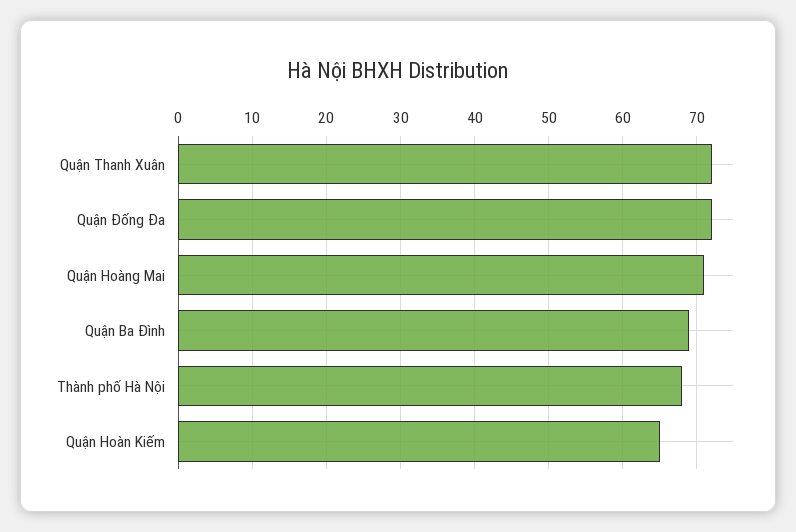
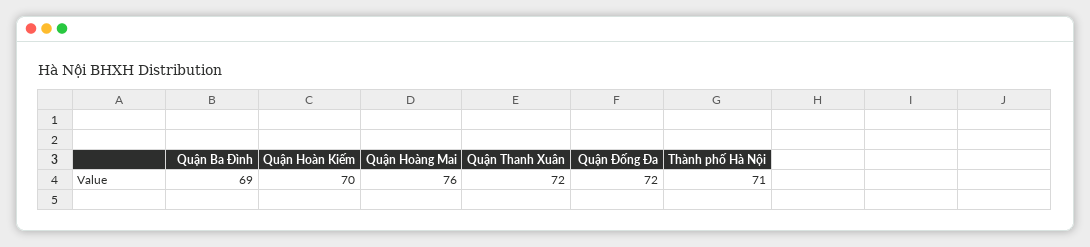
Quận Hoàng Mai: 71 -> 76
Thành phố Hà Nội: 68 -> 71
Quận Hoàn Kiếm: 65 -> 70

